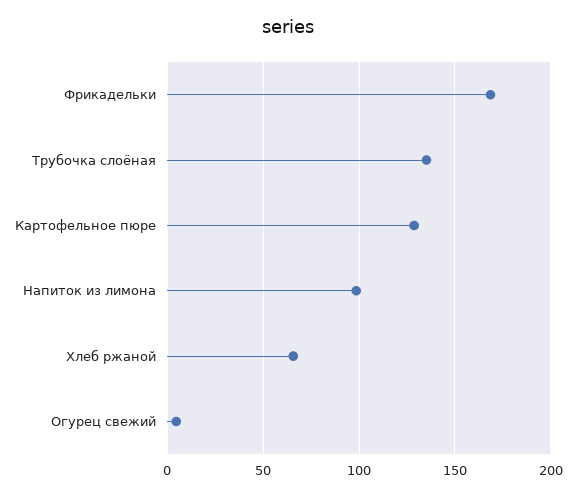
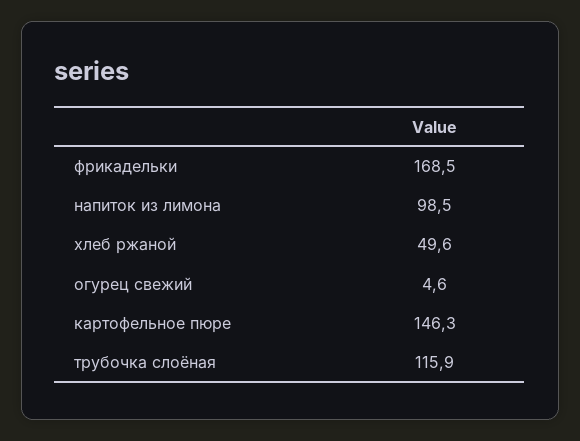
Трубочка слоёная: 135 -> 115.9
Картофельное пюре: 130 -> 146.3
Хлеб ржаной: 65 -> 49.6

